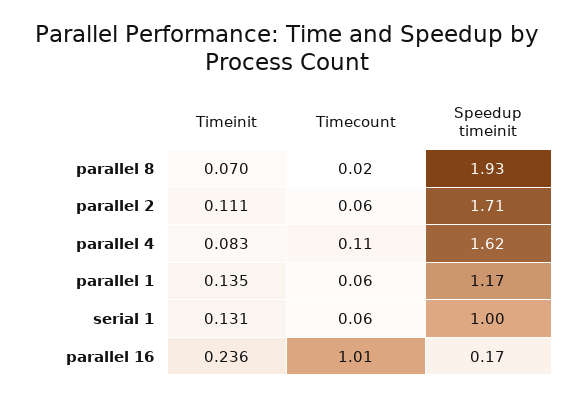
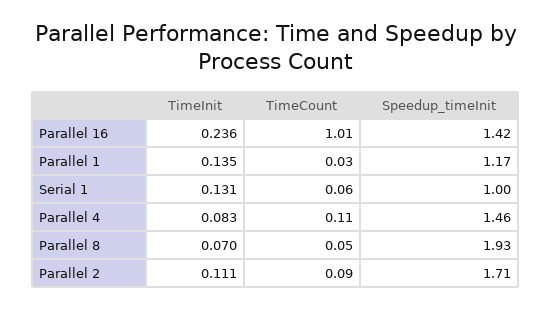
Timecount, parallel 8: 0.02 -> 0.05
Timecount, parallel 2: 0.06 -> 0.09
Speedup timeinit, parallel 4: 1.62 -> 1.46
Timecount, parallel 1: 0.06 -> 0.03
Speedup timeinit, parallel 16: 0.17 -> 1.42

